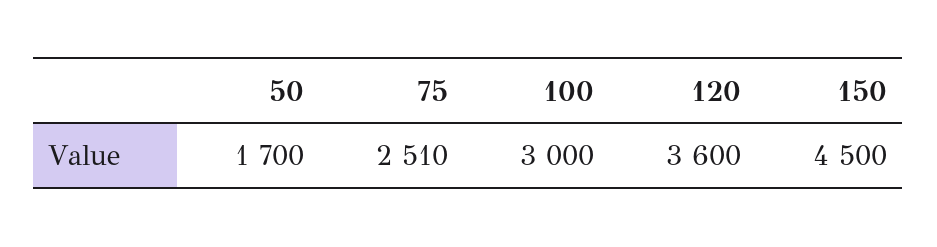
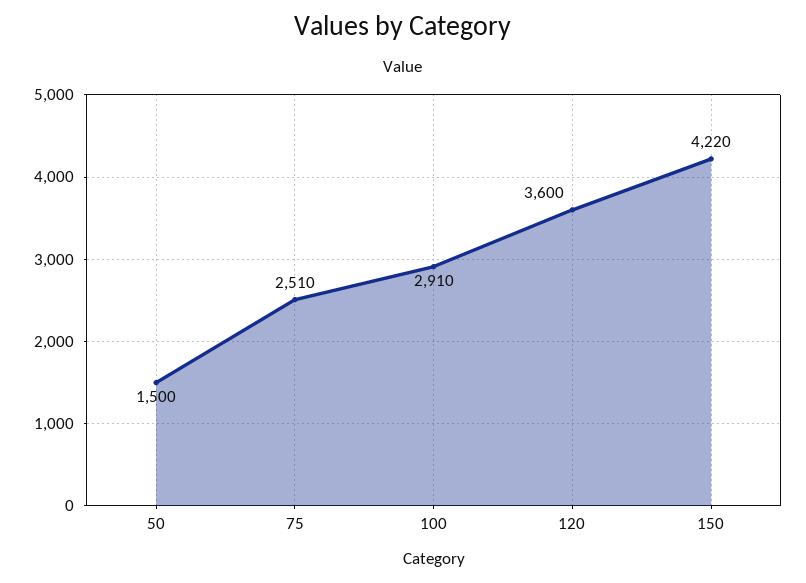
50: 1700 -> 1500
100: 3000 -> 2910
150: 4500 -> 4220

